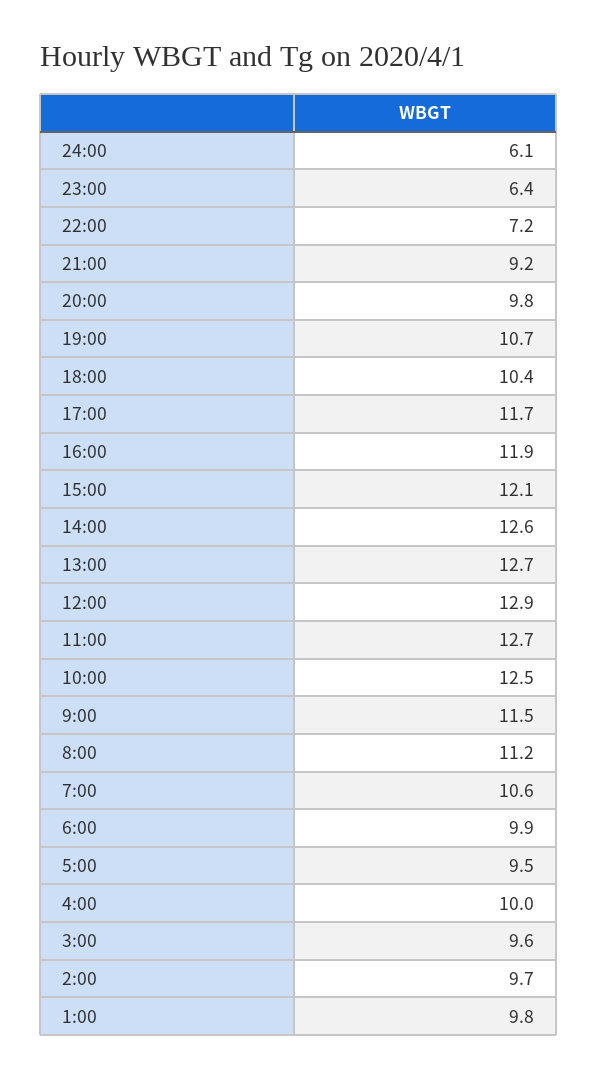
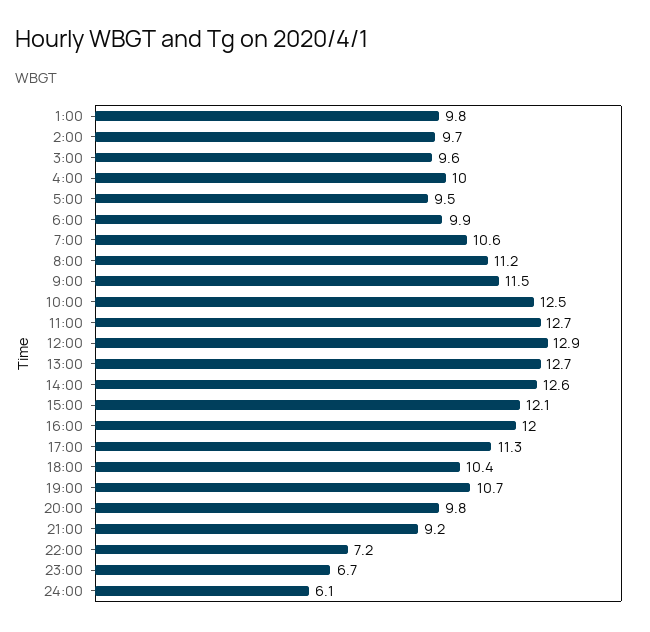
23:00: 6.4 -> 6.7
17:00: 11.7 -> 11.3
16:00: 11.9 -> 12

